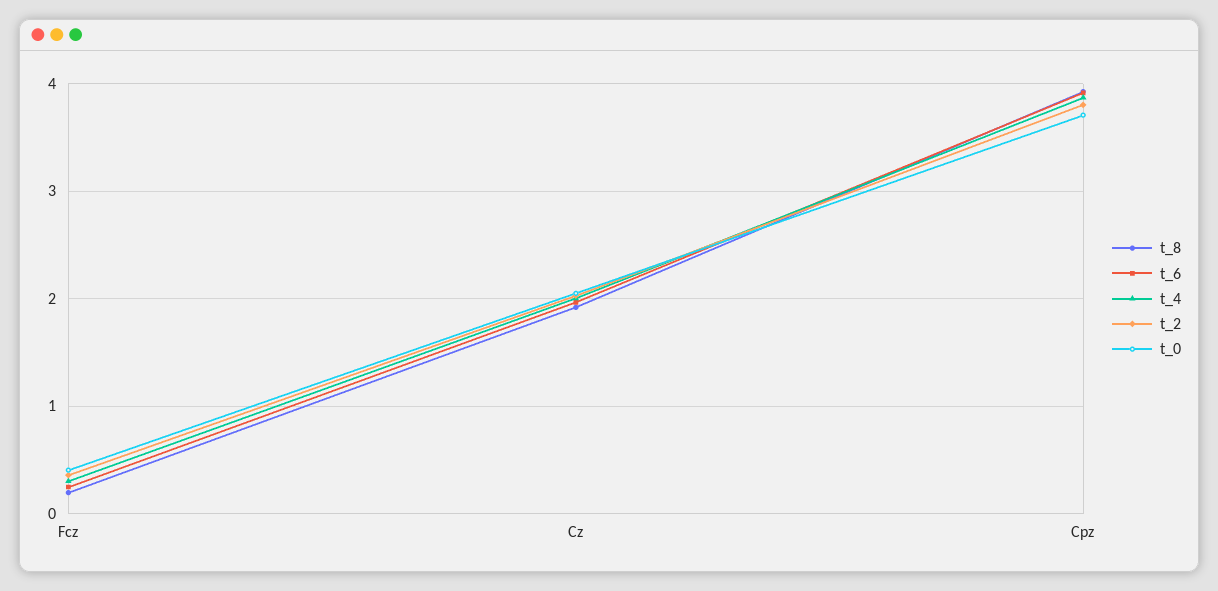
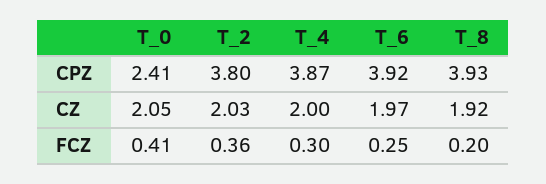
t_0, Cpz: 3.7 -> 2.41

